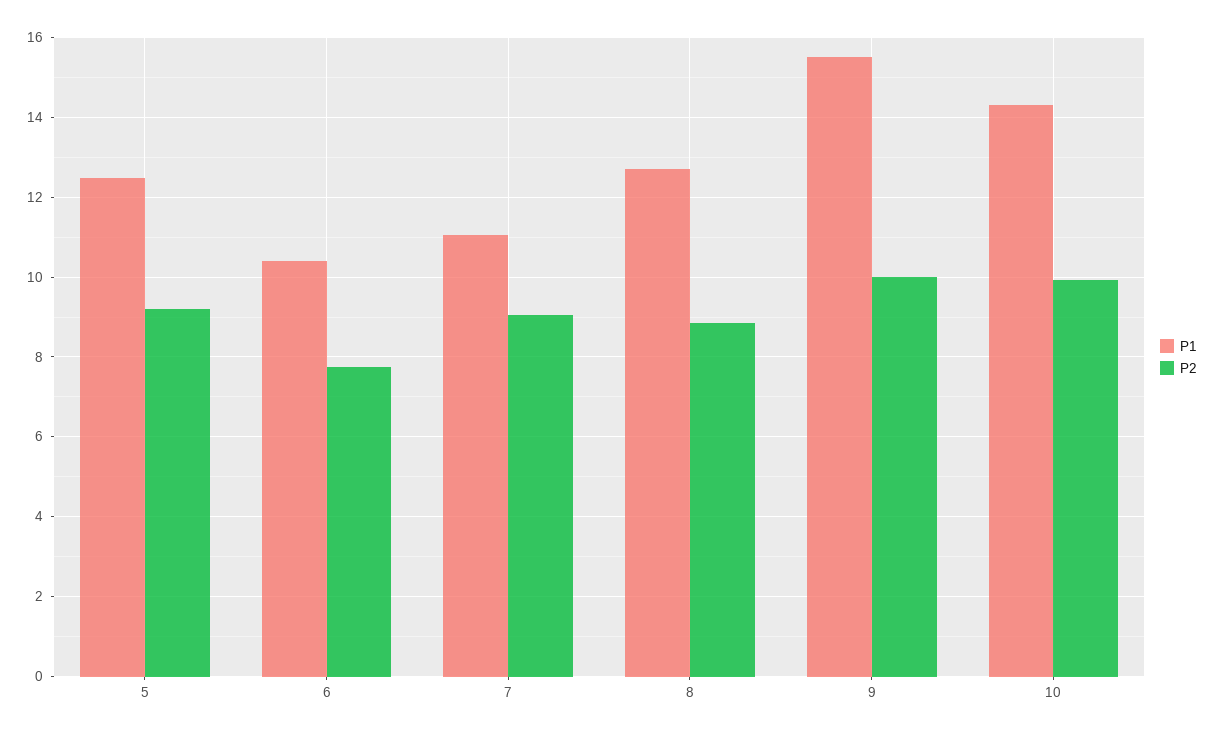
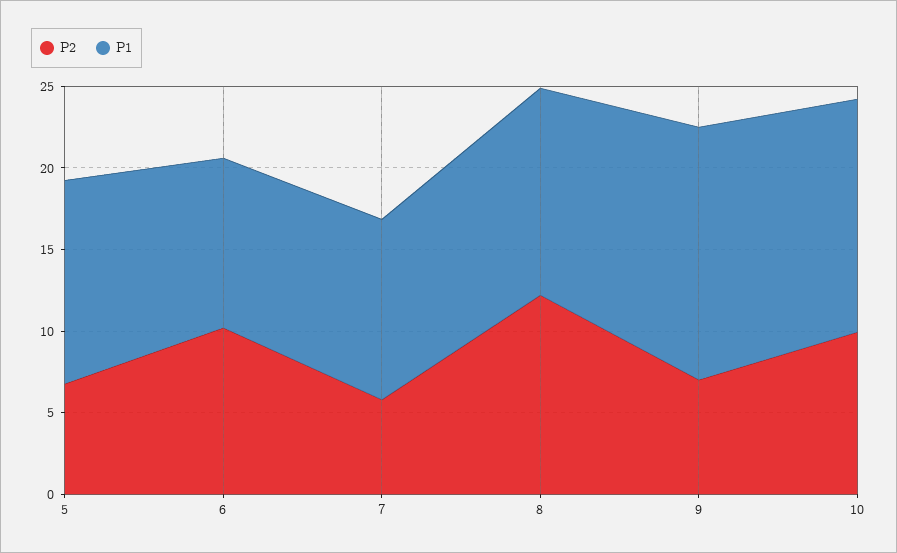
P2, 5: 9.2 -> 7
P2, 6: 7.8 -> 10
P2, 7: 9 -> 6
P2, 8: 8.8 -> 12
P2, 9: 10 -> 7

